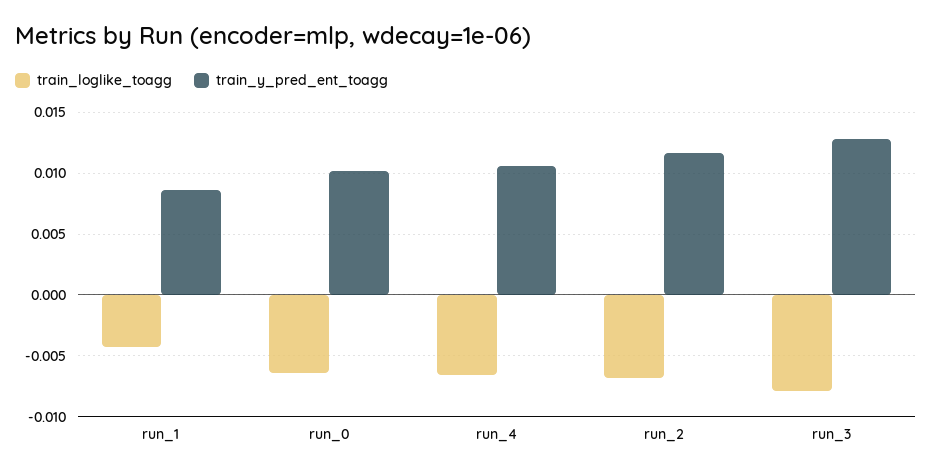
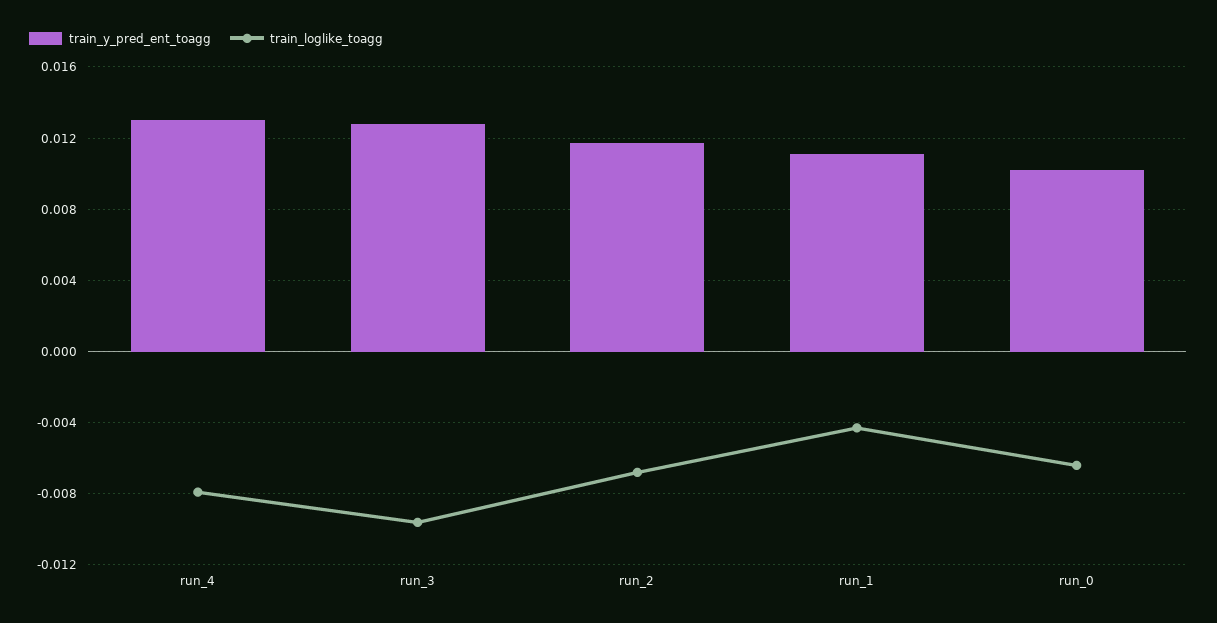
train_y_pred_ent_toagg, run_1: 0.0085 -> 0.011
train_loglike_toagg, run_4: -0.0065 -> -0.008
train_y_pred_ent_toagg, run_4: 0.0105 -> 0.013
train_loglike_toagg, run_3: -0.008 -> -0.0095

